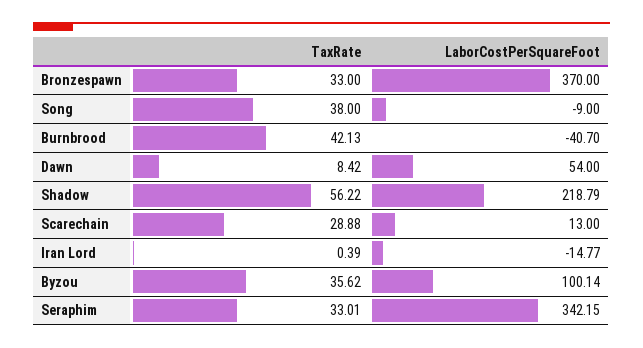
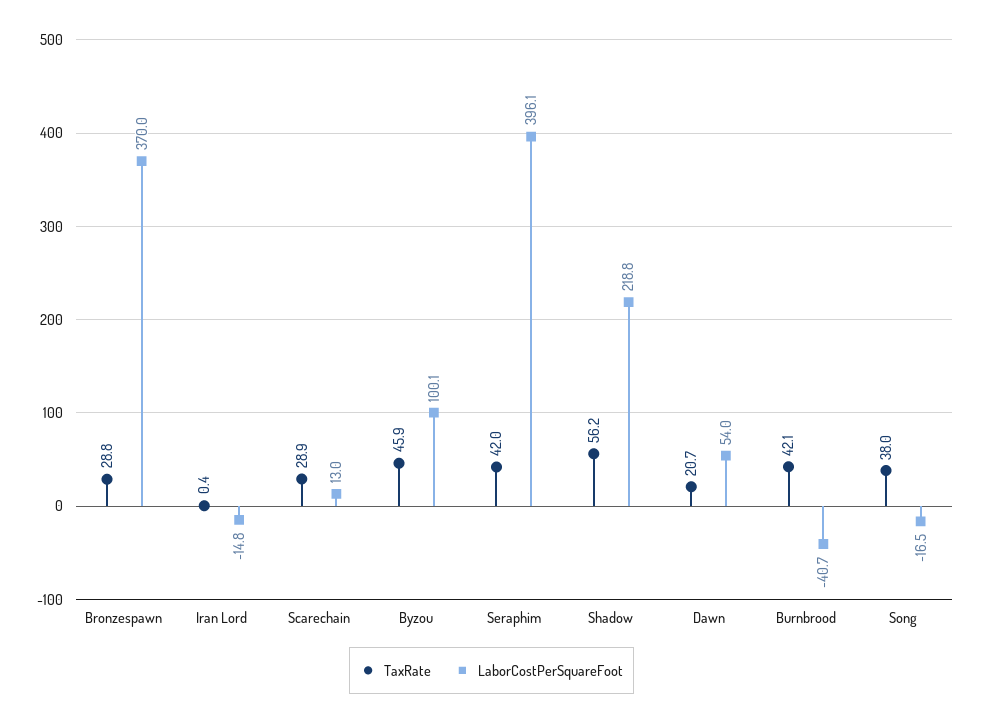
TaxRate, Bronzespawn: 33 -> 28.8
LaborCostPerSquareFoot, Song: -9 -> -16.5
TaxRate, Dawn: 8.42 -> 20.7
TaxRate, Byzou: 35.62 -> 45.9
TaxRate, Seraphim: 33.01 -> 42
LaborCostPerSquareFoot, Seraphim: 342.15 -> 396.1

